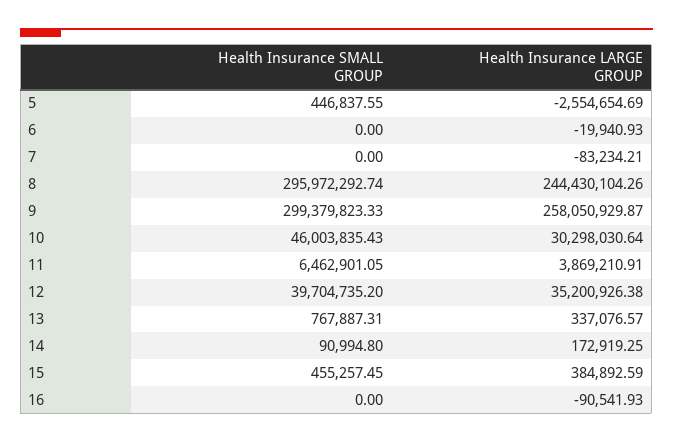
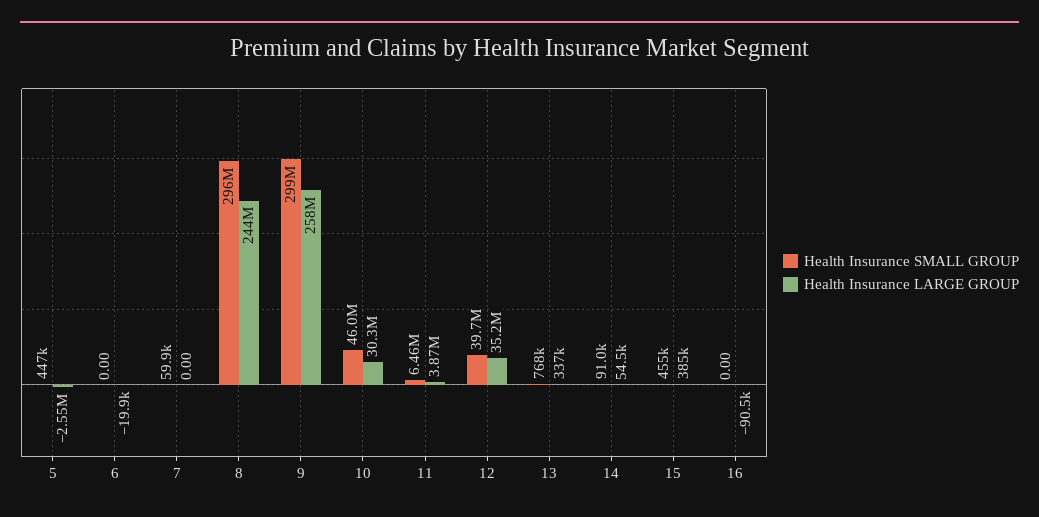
Health Insurance SMALL GROUP, 7: 0 -> 59900
Health Insurance LARGE GROUP, 7: -83234.21 -> 0
Health Insurance LARGE GROUP, 14: 172919.25 -> 54500

